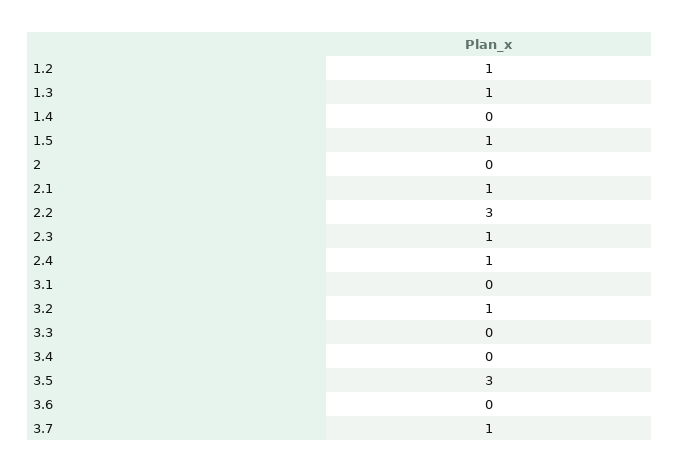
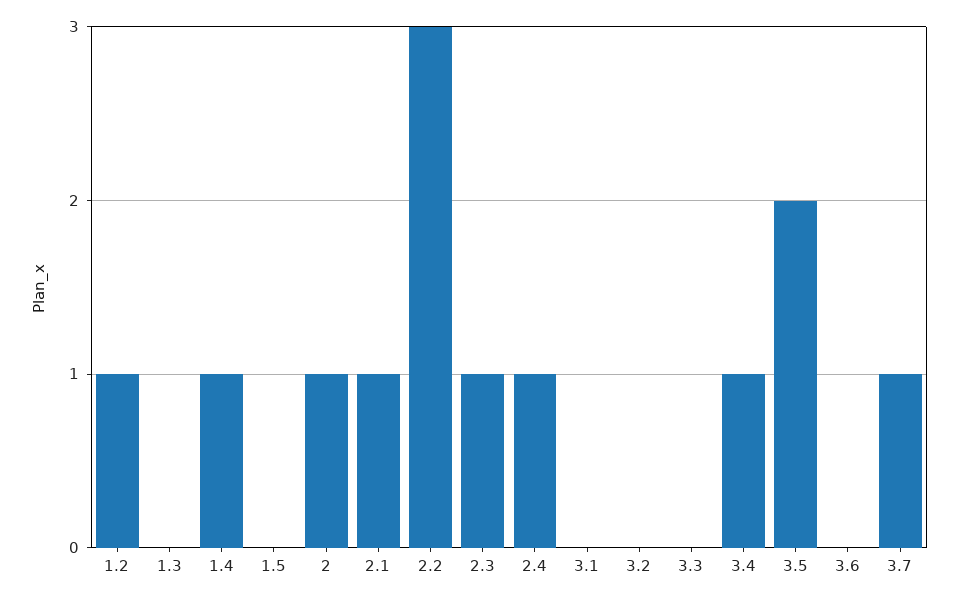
1.3: 1 -> 0
1.4: 0 -> 1
1.5: 1 -> 0
2: 0 -> 1
3.2: 1 -> 0
3.4: 0 -> 1
3.5: 3 -> 2

